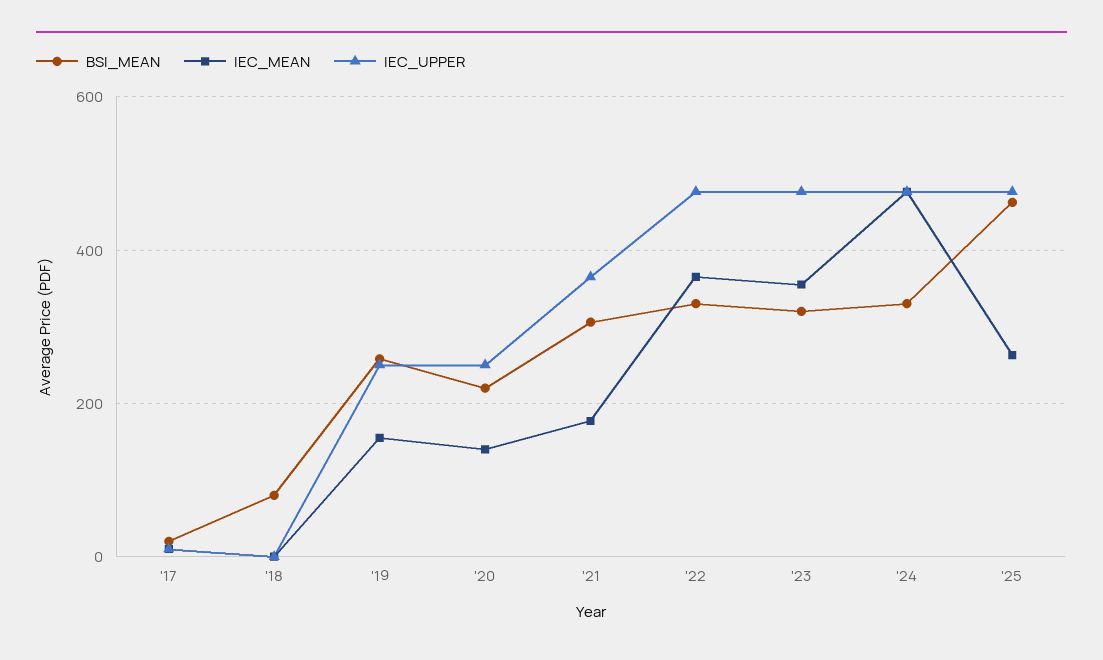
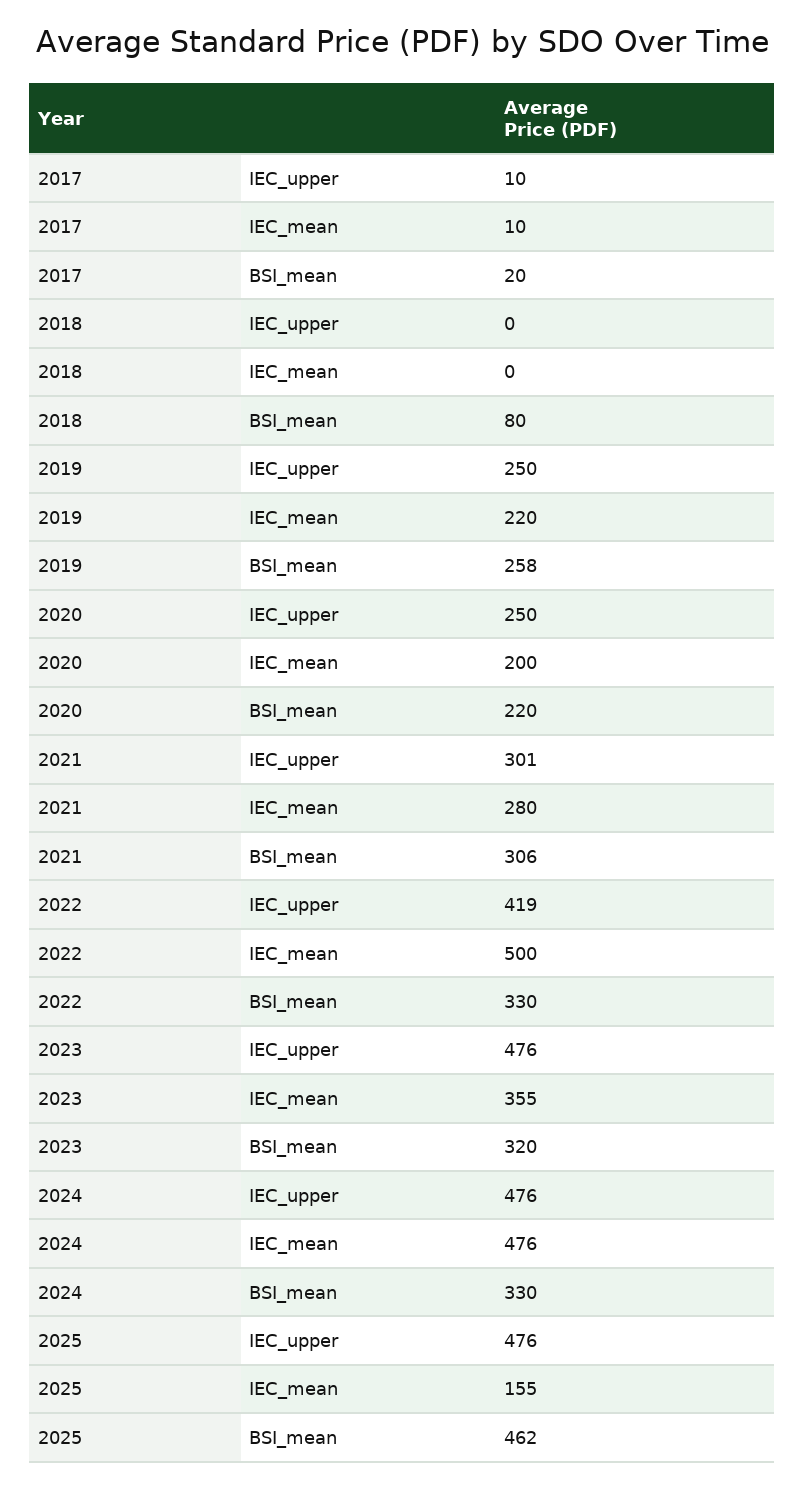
IEC_MEAN, '19: 160 -> 220
IEC_MEAN, '20: 140 -> 200
IEC_MEAN, '21: 180 -> 280
IEC_UPPER, '21: 360 -> 301
IEC_MEAN, '22: 360 -> 500
IEC_UPPER, '22: 480 -> 419
IEC_MEAN, '25: 260 -> 155

